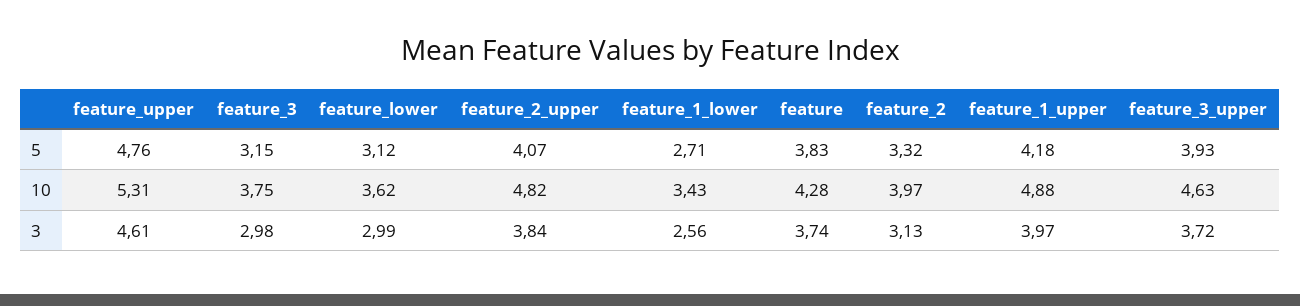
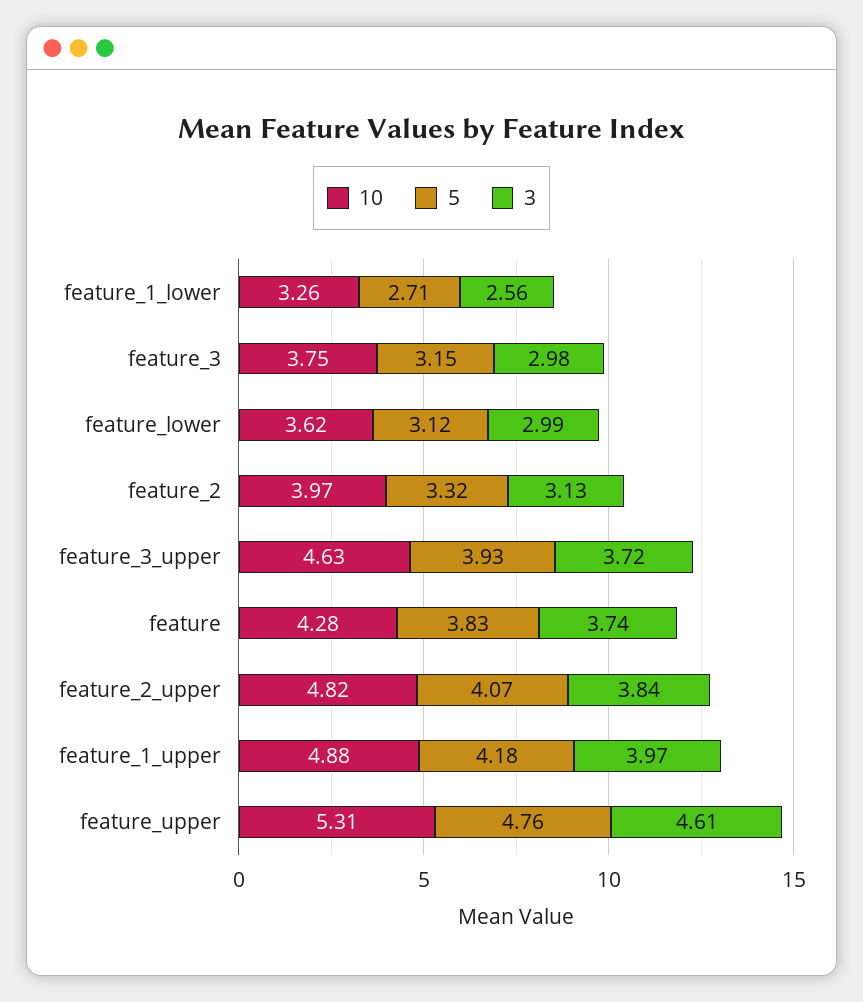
10, feature_1_lower: 3.43 -> 3.26

